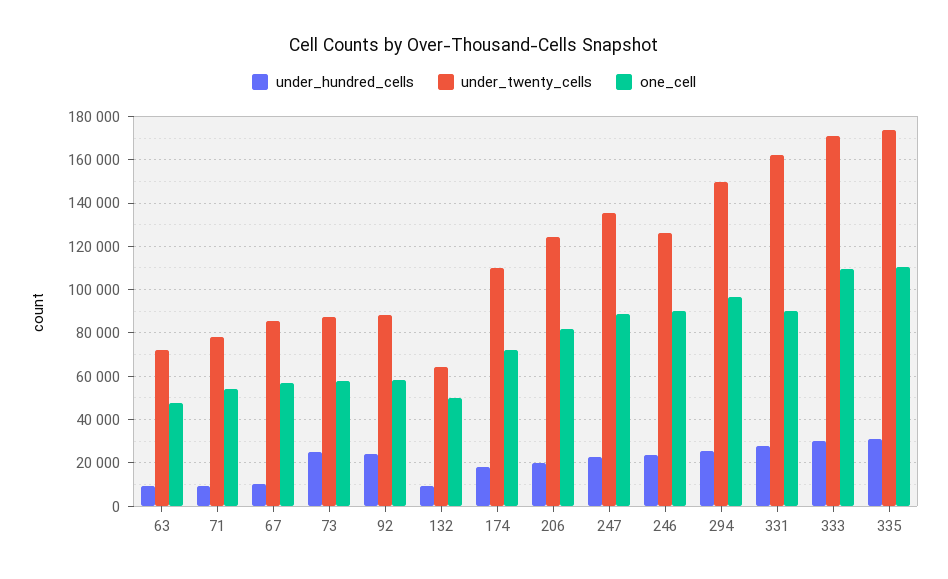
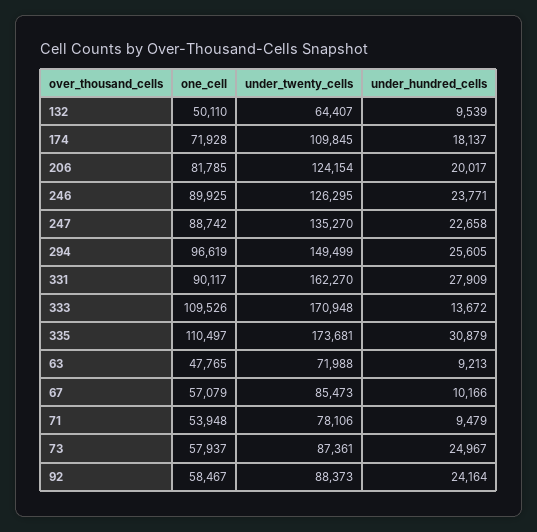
under_hundred_cells, 333: 30000 -> 13672

